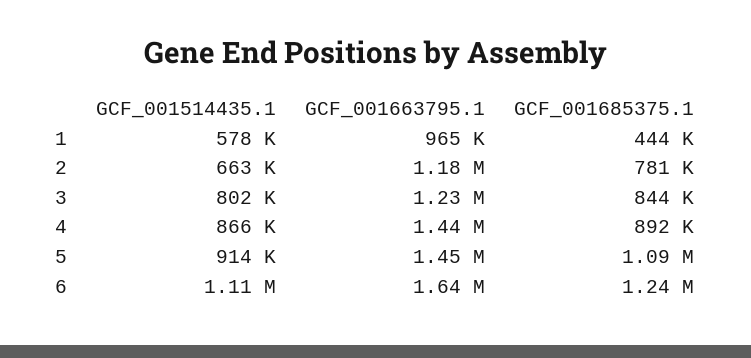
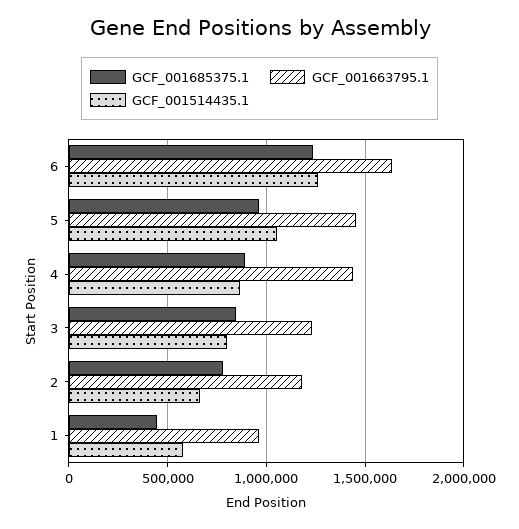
GCF_001514435.1, 5: 914000 -> 1050000
GCF_001685375.1, 5: 1090000 -> 950000
GCF_001514435.1, 6: 1110000 -> 1250000

